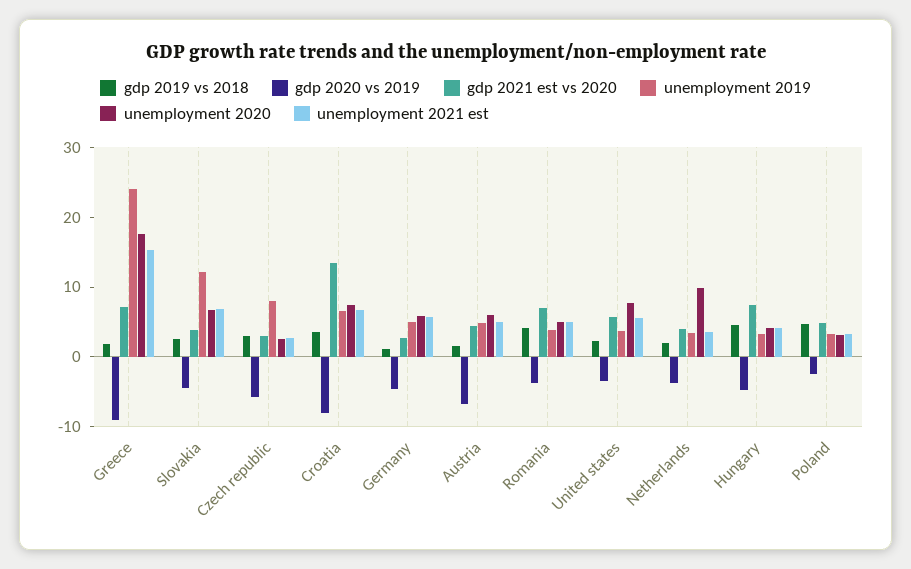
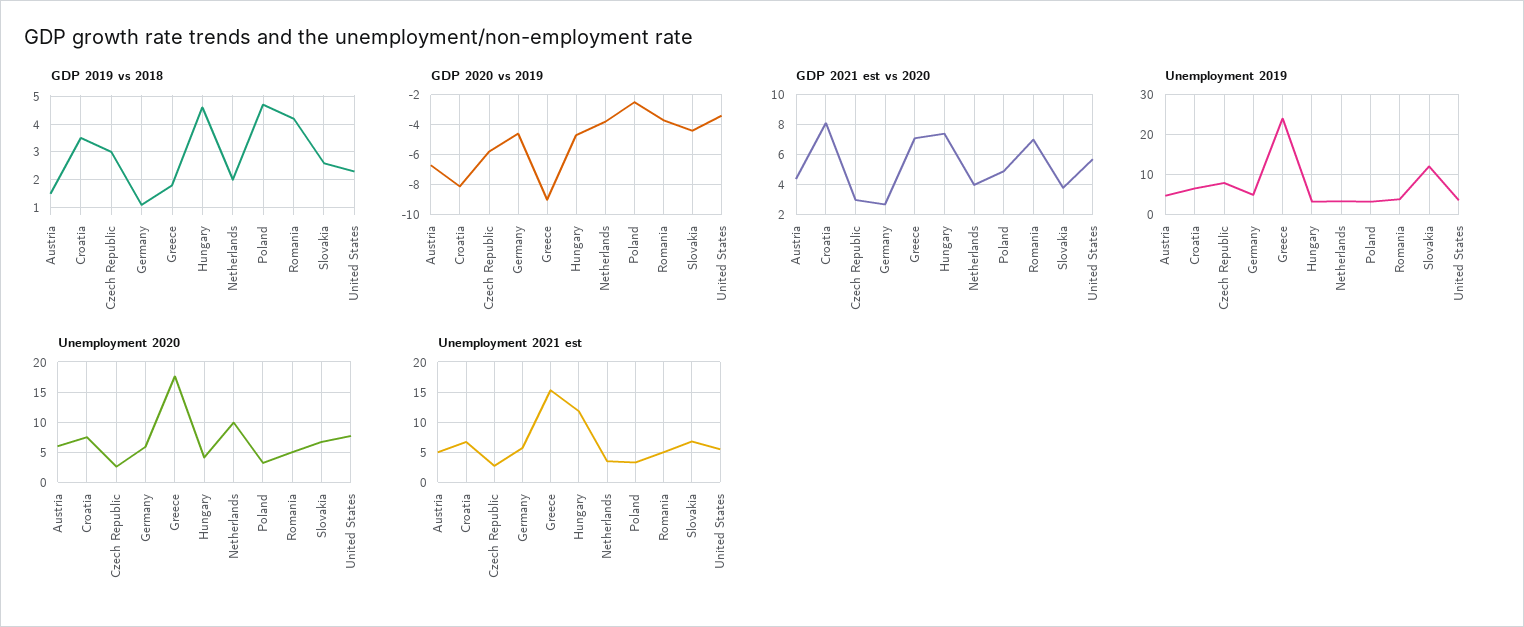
gdp 2021 est vs 2020, Croatia: 14 -> 8
unemployment 2021 est, Hungary: 4 -> 12

